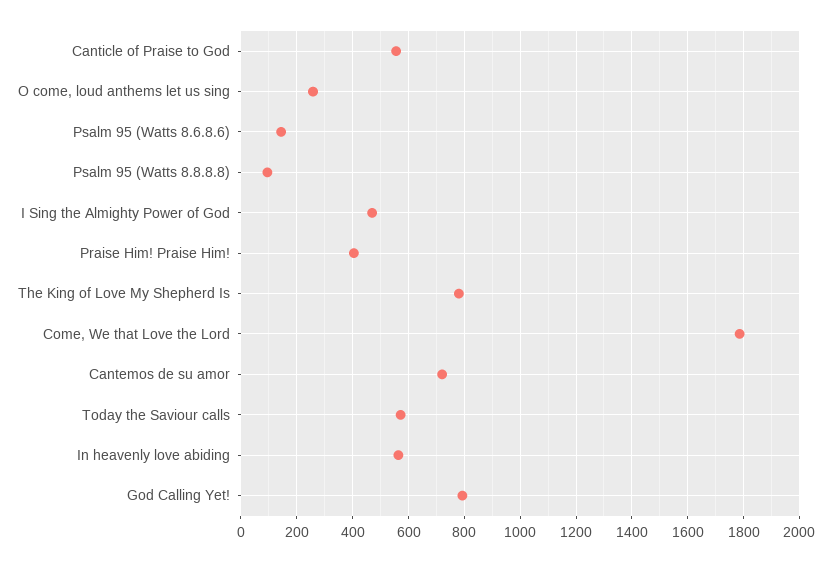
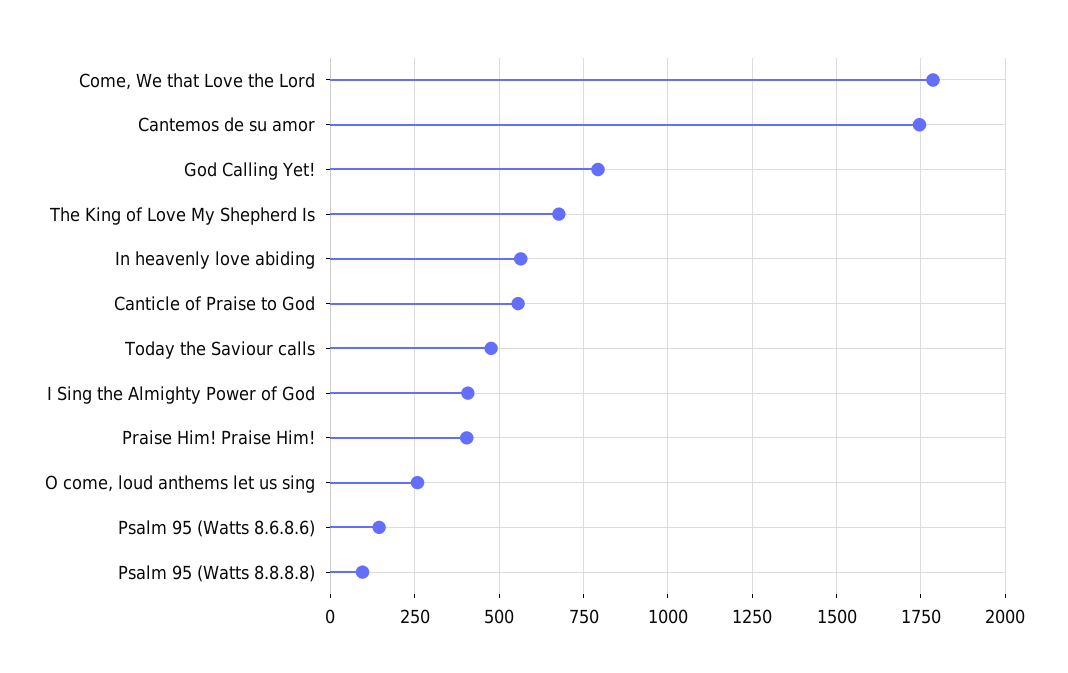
I Sing the Almighty Power of God: 475 -> 400
The King of Love My Shepherd Is: 775 -> 675
Cantemos de su amor: 725 -> 1750
Today the Saviour calls: 575 -> 475

